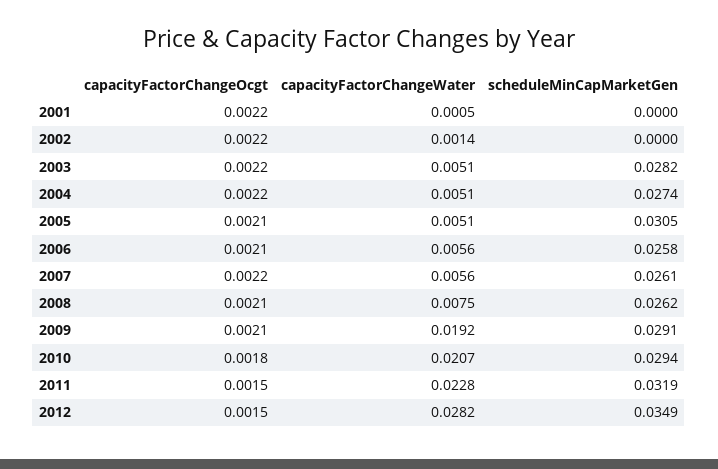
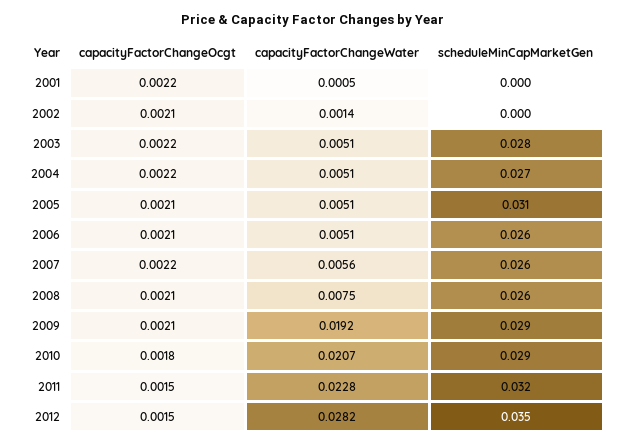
capacityFactorChangeOcgt, 2002: 0.0022 -> 0.0021
capacityFactorChangeWater, 2006: 0.0056 -> 0.0051

